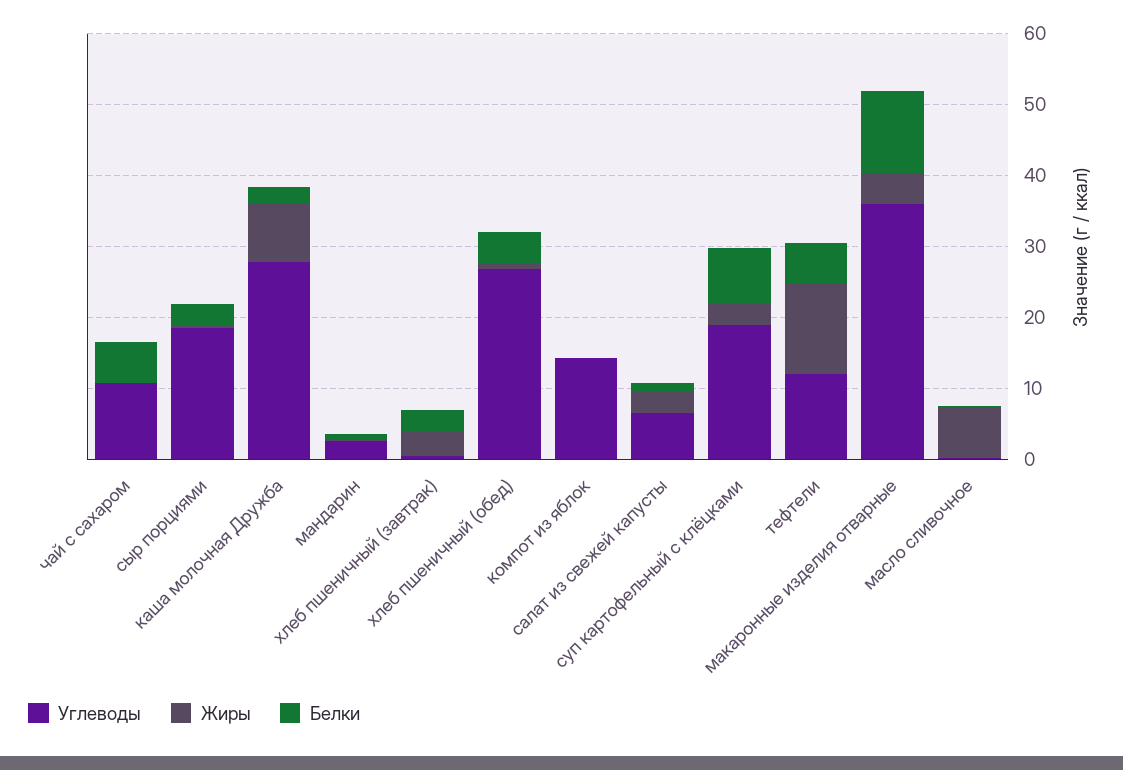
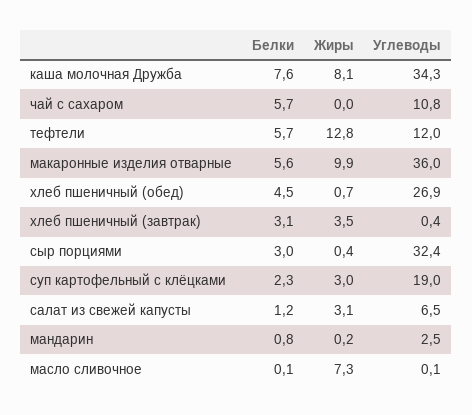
Углеводы, сыр порциями: 18 -> 32.4
Углеводы, каша молочная Дружба: 28 -> 34.3
Белки, каша молочная Дружба: 2 -> 7.6
Углеводы, компот из яблок: 14 -> none
Жиры, компот из яблок: 0 -> none
Белки, компот из яблок: 0 -> none
Белки, суп картофельный с клёцками: 8 -> 2.3
Жиры, макаронные изделия отварные: 4 -> 9.9
Белки, макаронные изделия отварные: 12 -> 5.6

